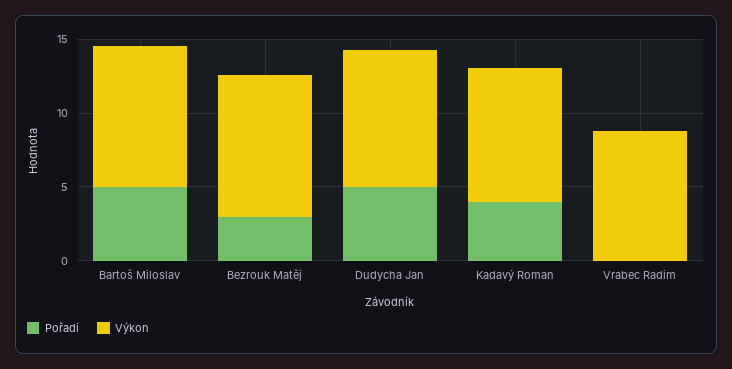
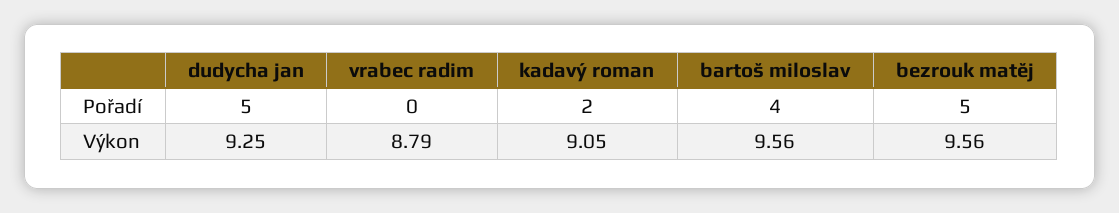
Pořadí, Bartoš Miloslav: 5 -> 4
Pořadí, Bezrouk Matěj: 3 -> 5
Pořadí, Kadavý Roman: 4 -> 2

